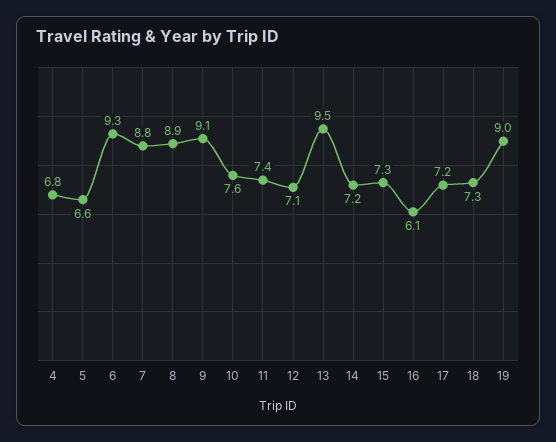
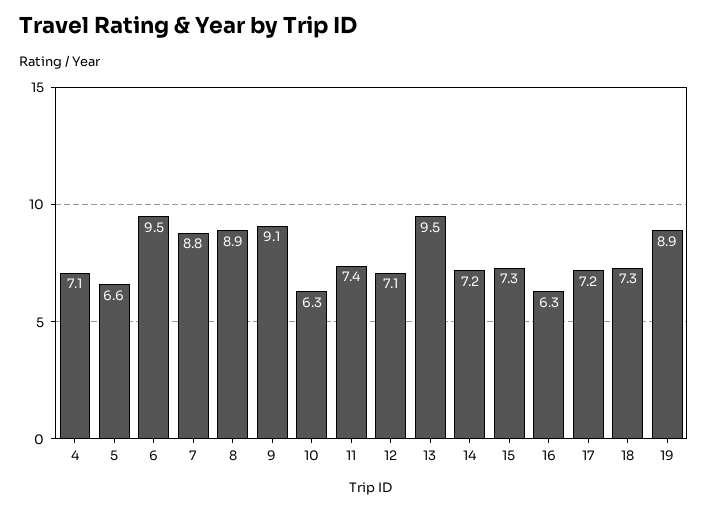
4: 6.8 -> 7.1
6: 9.3 -> 9.5
10: 7.6 -> 6.3
16: 6.1 -> 6.3
19: 9 -> 8.9

